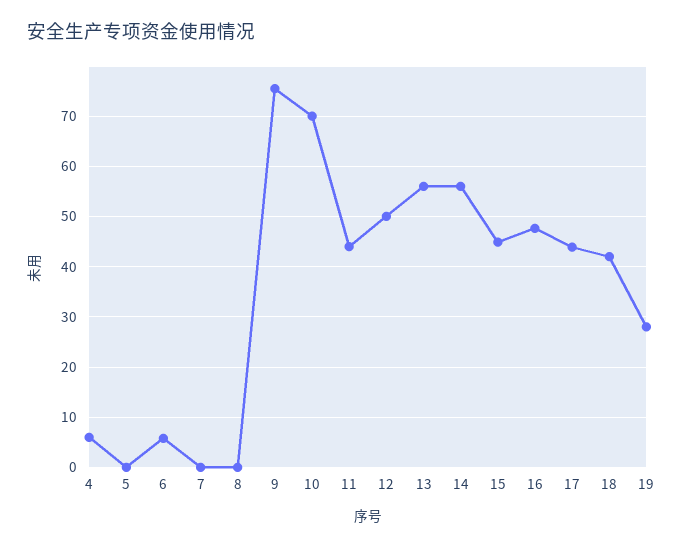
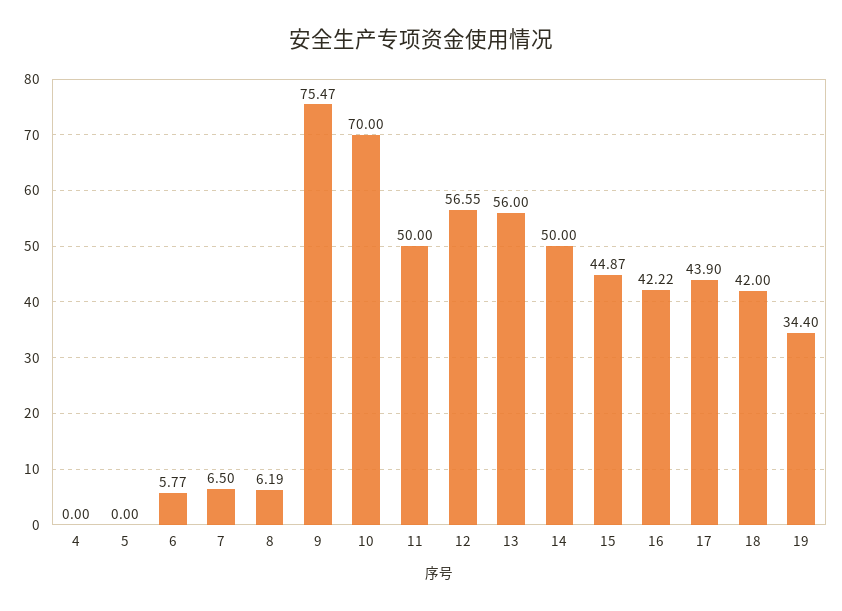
4: 6 -> 0
7: 0 -> 6.5
8: 0 -> 6.19
11: 44 -> 50
12: 50 -> 56.55
14: 56 -> 50
16: 48 -> 42.22
19: 28 -> 34.4

